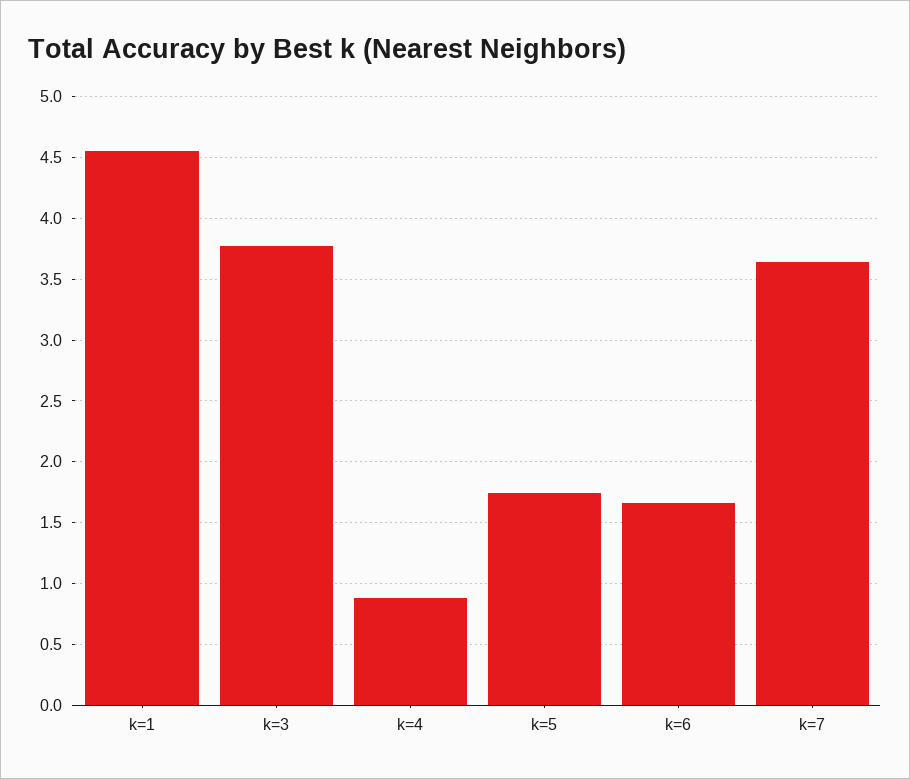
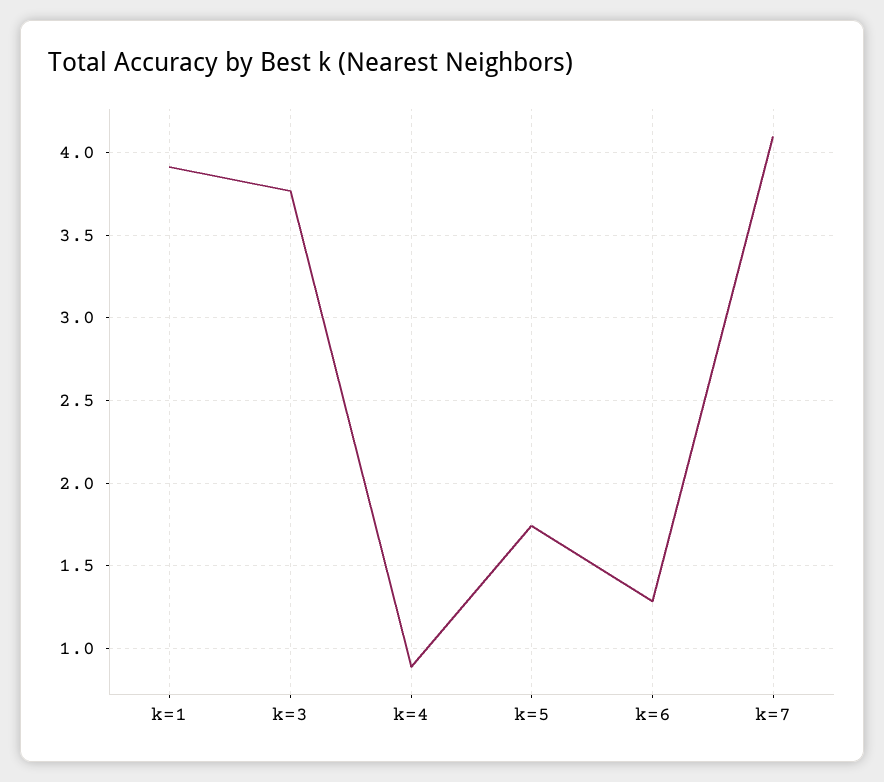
k=1: 4.55 -> 3.9
k=6: 1.65 -> 1.3
k=7: 3.65 -> 4.1

